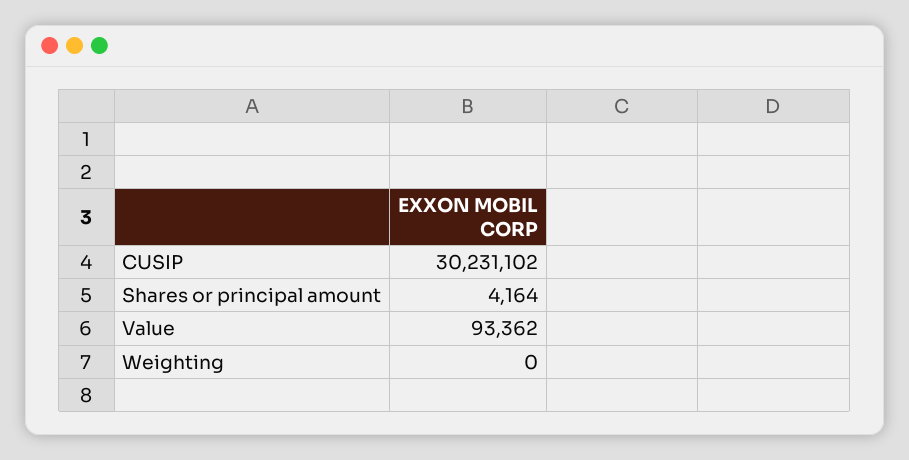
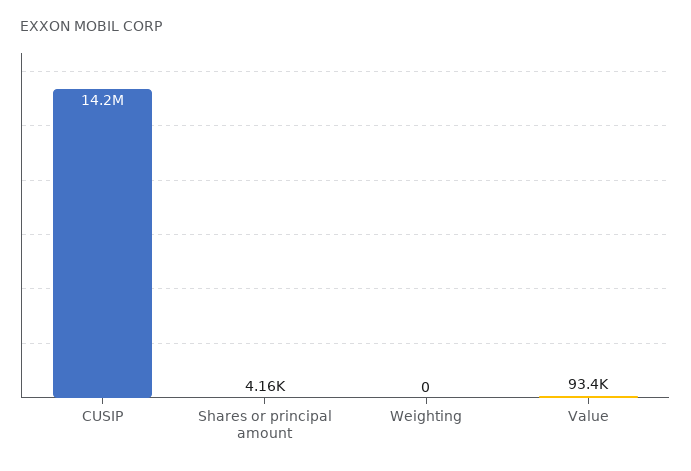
CUSIP: 30231102 -> 14200000

